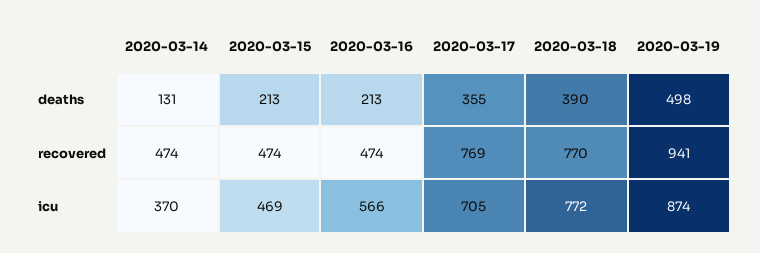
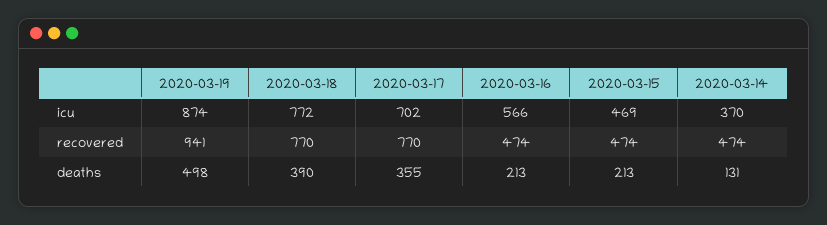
2020-03-17, recovered: 769 -> 770
2020-03-17, icu: 705 -> 702

